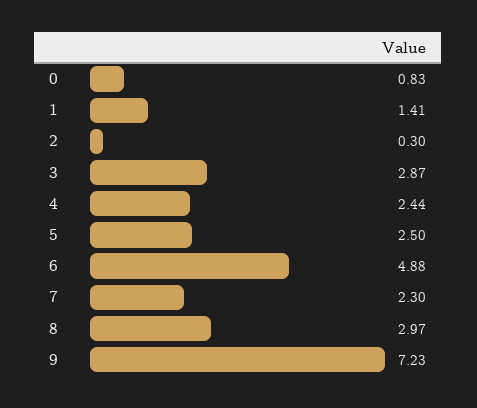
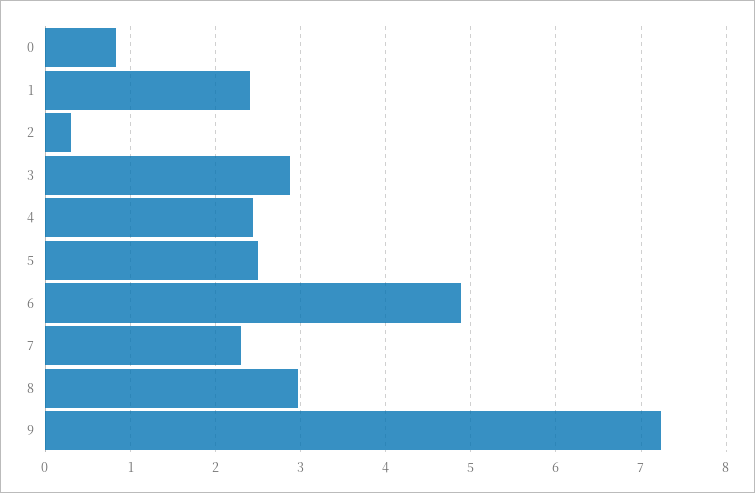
1: 1.41 -> 2.4

